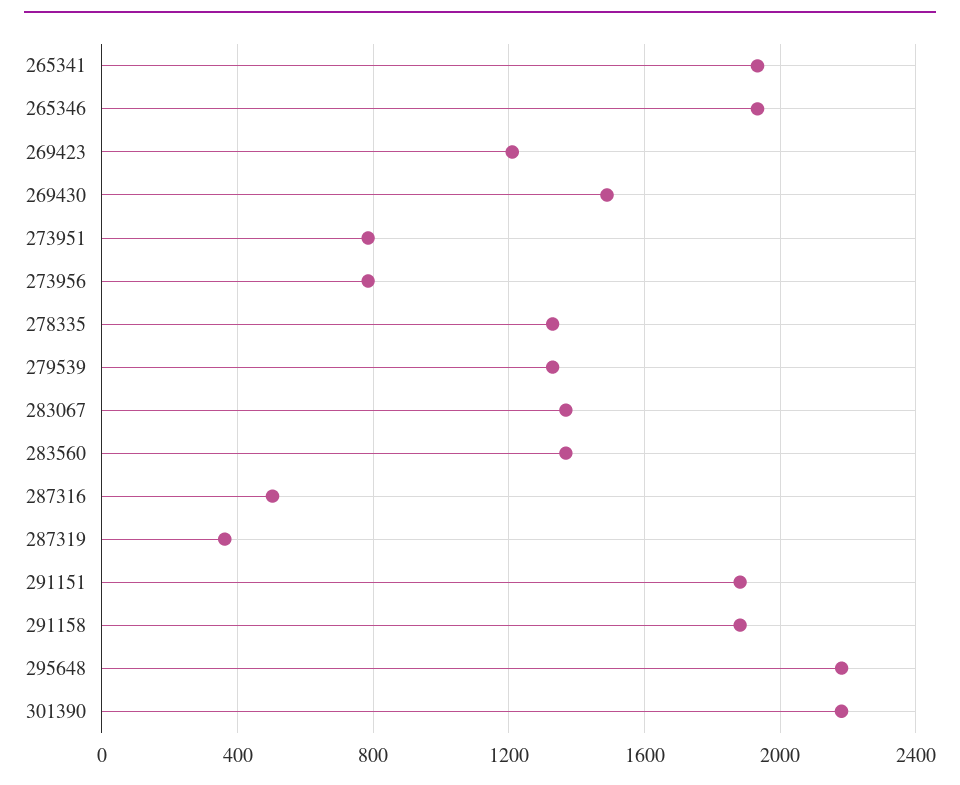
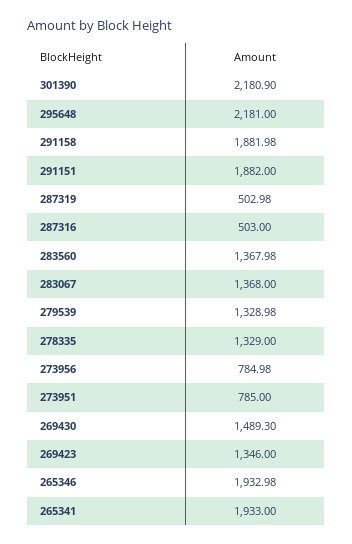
269423: 1200 -> 1346
287319: 350 -> 502.98

